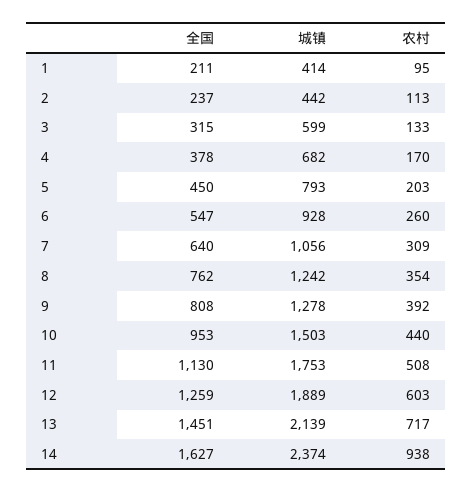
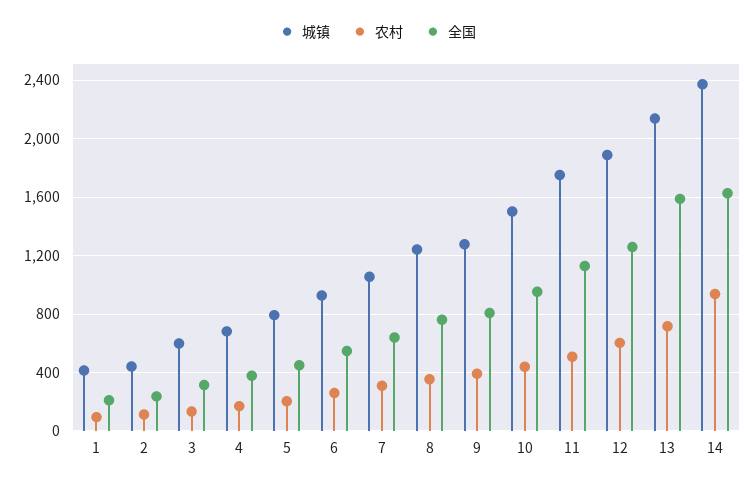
全国, 13: 1451 -> 1600

